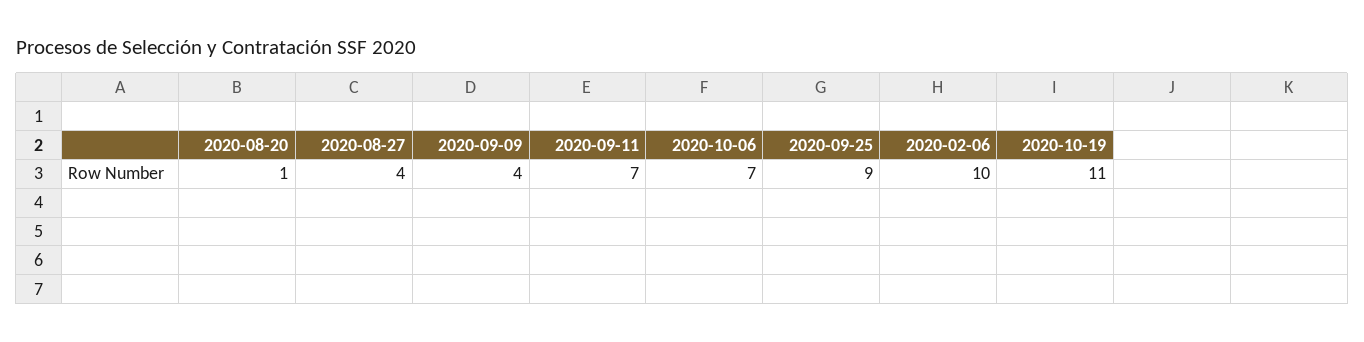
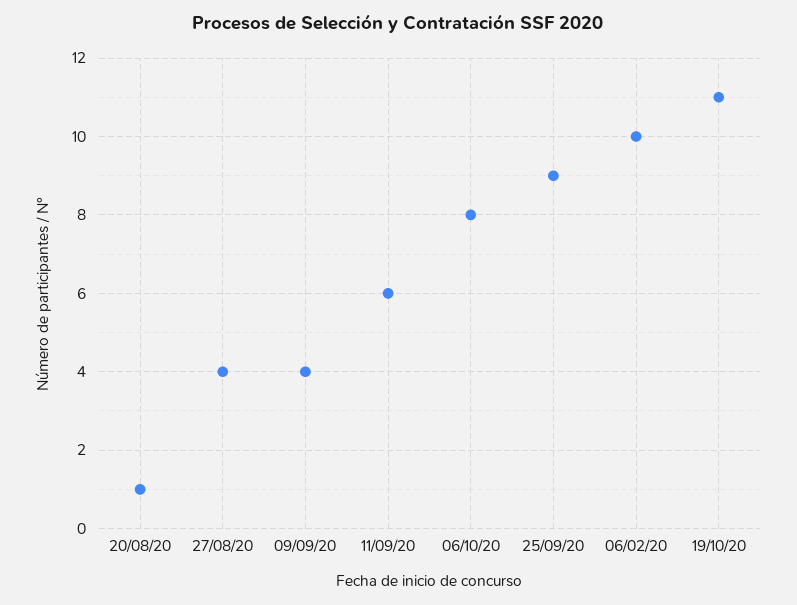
2020-09-11: 7 -> 6
2020-10-06: 7 -> 8

